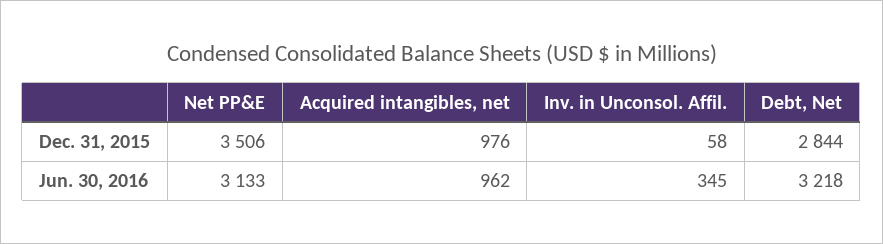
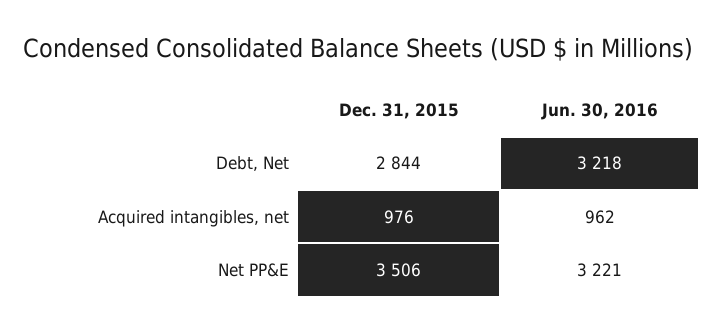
Inv. in Unconsol. Affil., Dec. 31, 2015: 58 -> none
Net PP&E, Jun. 30, 2016: 3133 -> 3221
Inv. in Unconsol. Affil., Jun. 30, 2016: 345 -> none

